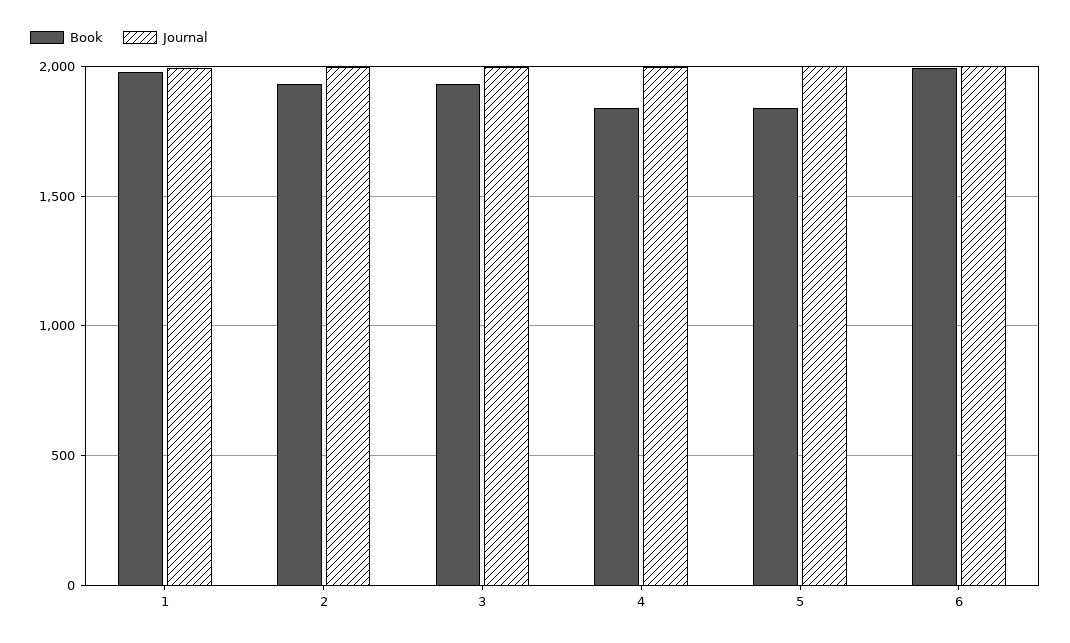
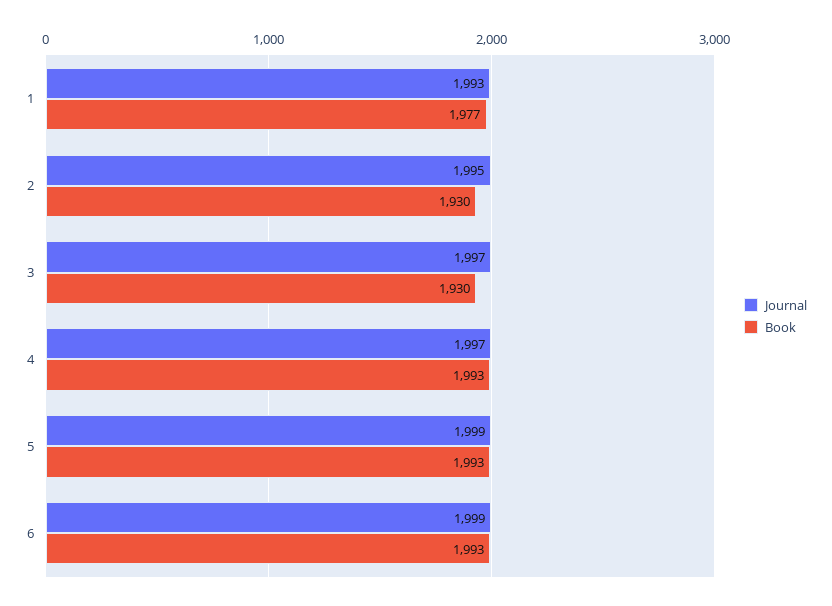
Book, 4: 1850 -> 1993
Book, 5: 1850 -> 1993

